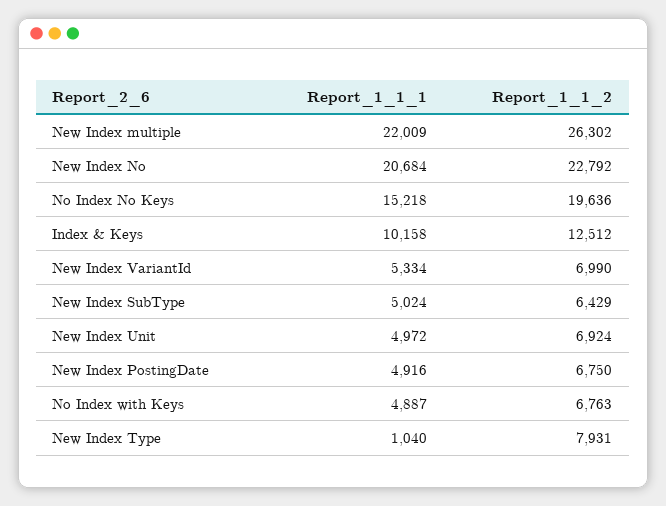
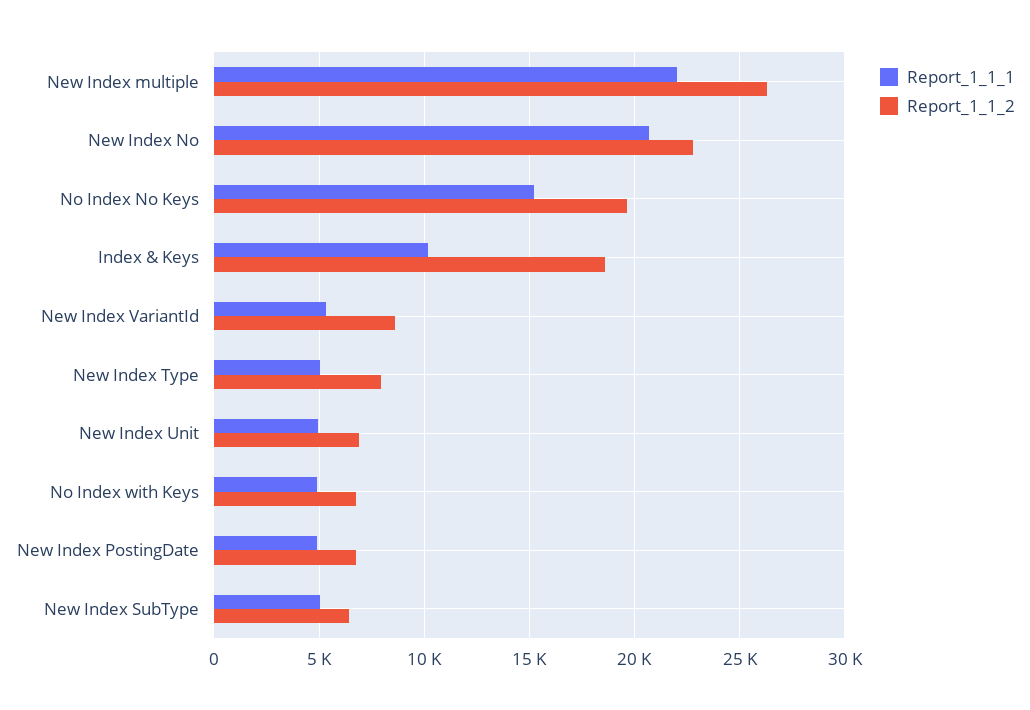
Report_1_1_2, Index & Keys: 12512 -> 18500
Report_1_1_2, New Index VariantId: 6990 -> 8500
Report_1_1_1, New Index Type: 1040 -> 5000

